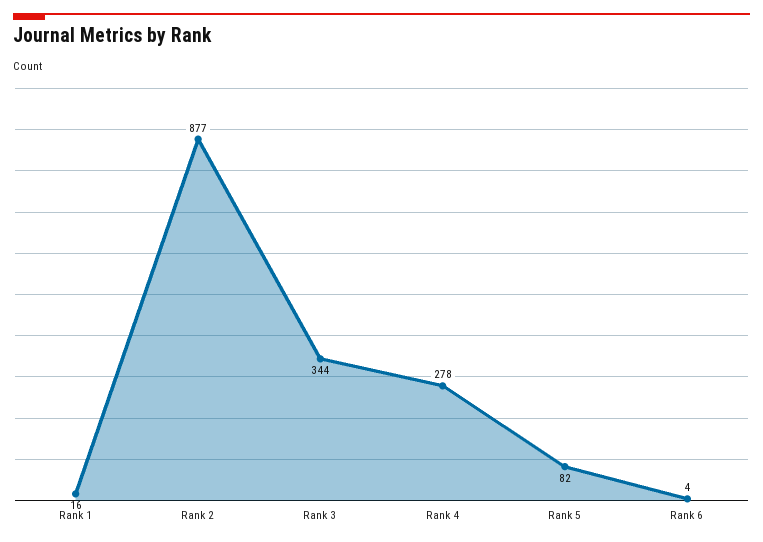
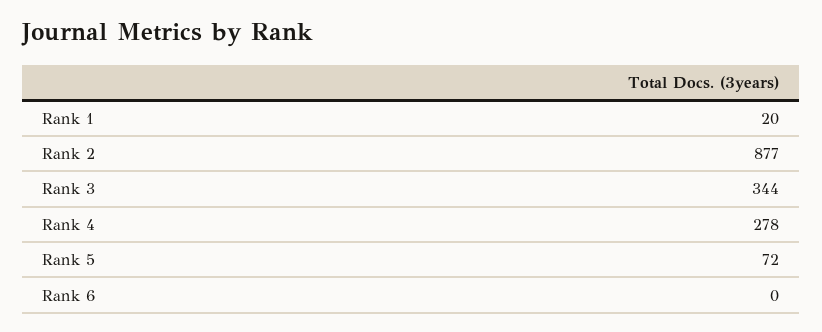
Rank 1: 16 -> 20
Rank 5: 82 -> 72
Rank 6: 4 -> 0

